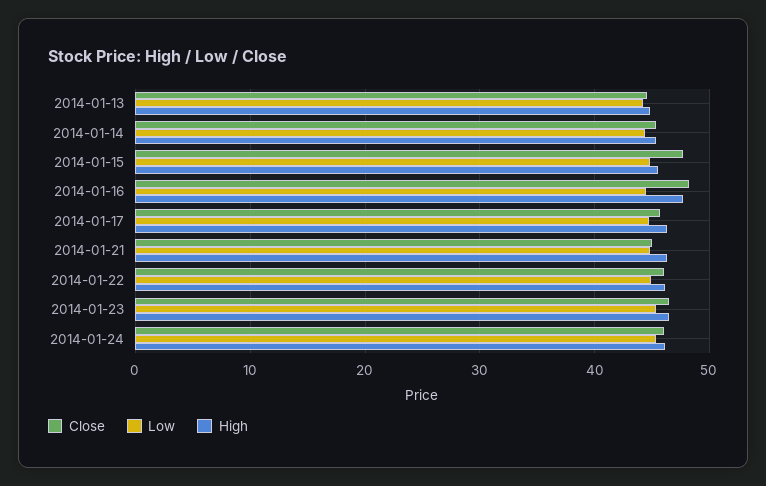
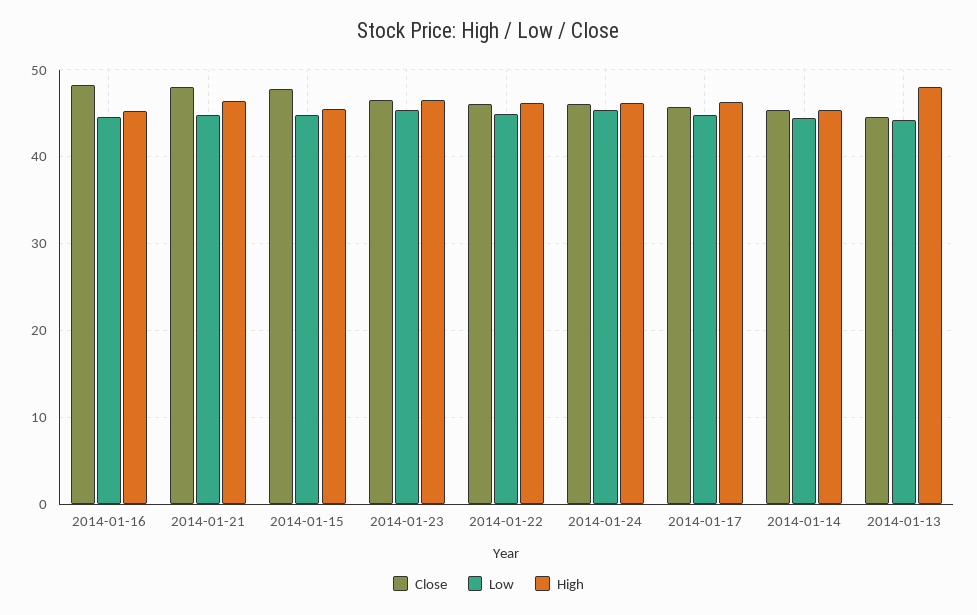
High, 2014-01-13: 45 -> 48
High, 2014-01-16: 48 -> 45
Close, 2014-01-21: 45 -> 48

